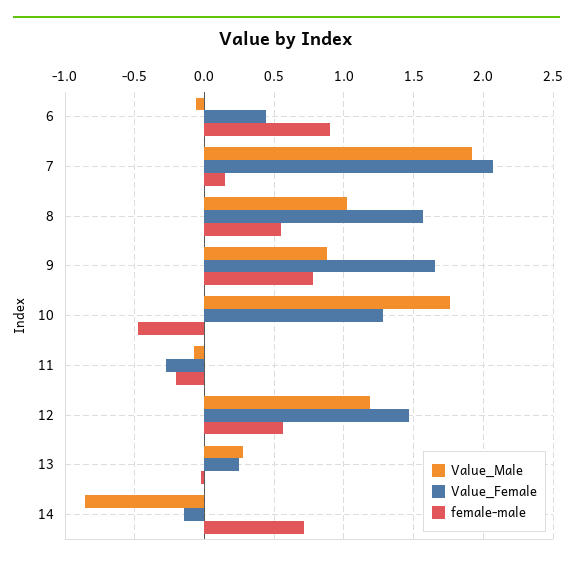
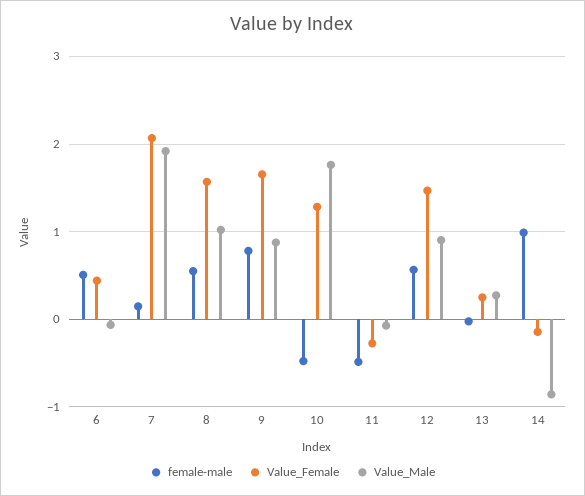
female-male, 6: 0.9 -> 0.5
female-male, 11: -0.2 -> -0.5
Value_Male, 12: 1.2 -> 0.9
female-male, 14: 0.7 -> 1

